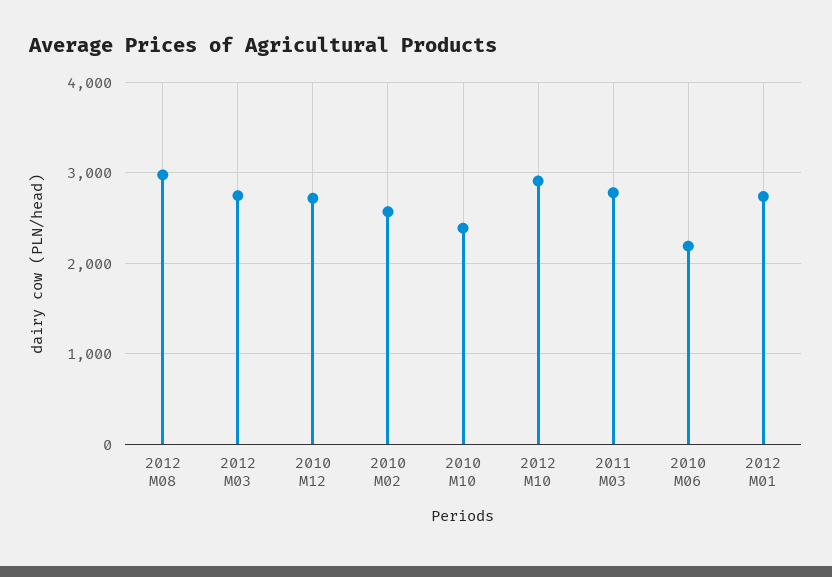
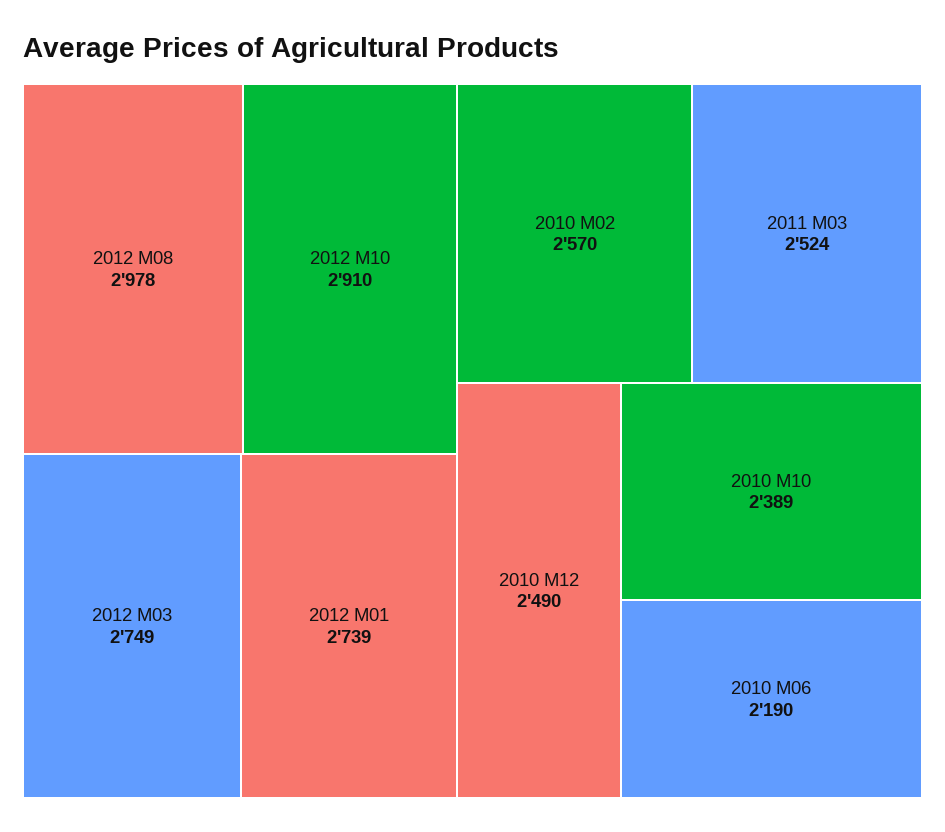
2010 M12: 2700 -> 2490
2011 M03: 2800 -> 2524

